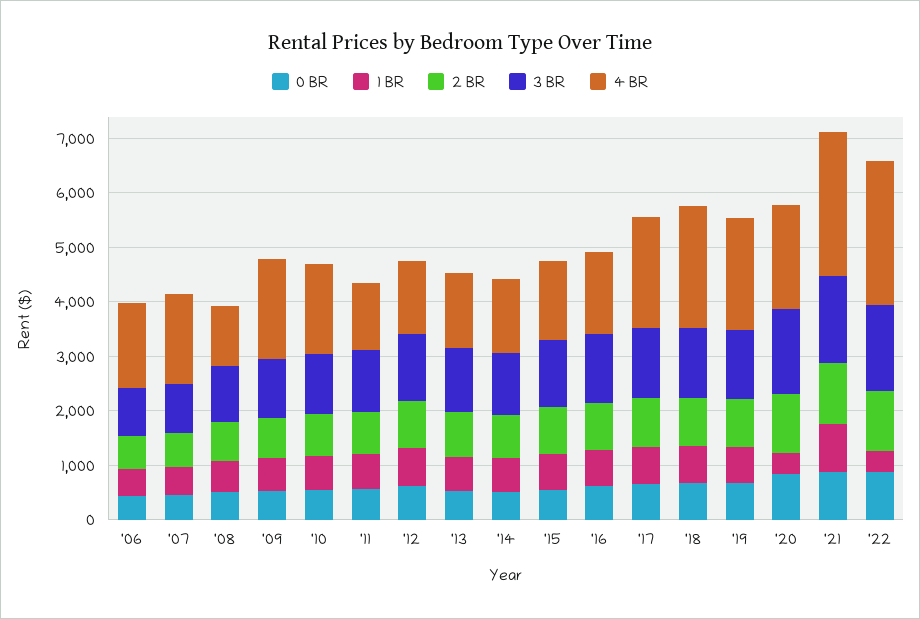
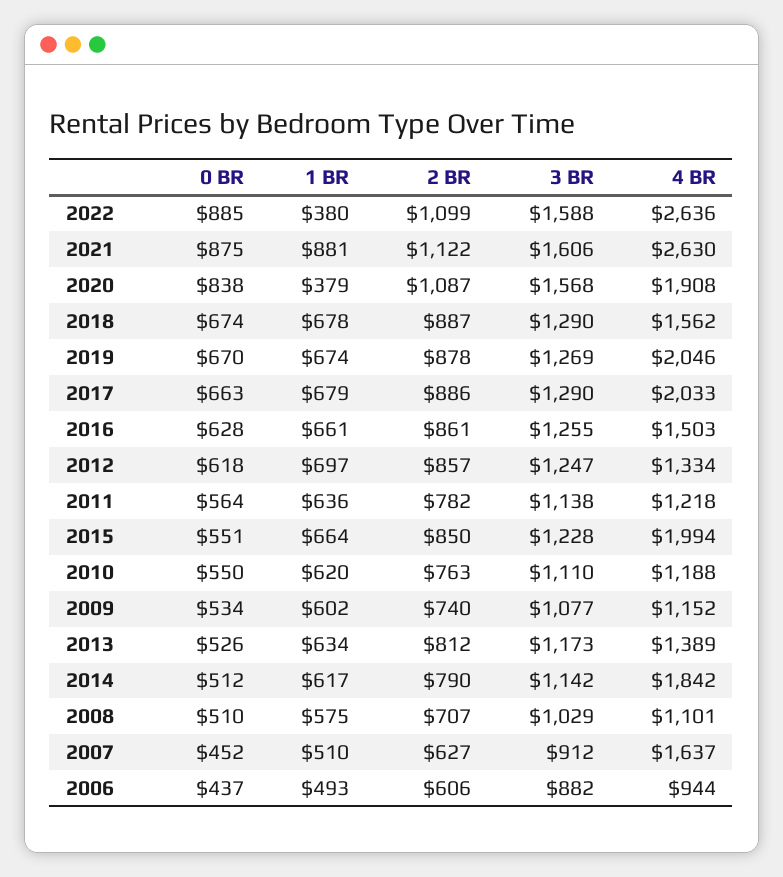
4 BR, '06: 1600 -> 944
4 BR, '09: 1800 -> 1152
4 BR, '10: 1600 -> 1188
4 BR, '14: 1400 -> 1842
4 BR, '15: 1400 -> 1994
4 BR, '18: 2200 -> 1562

